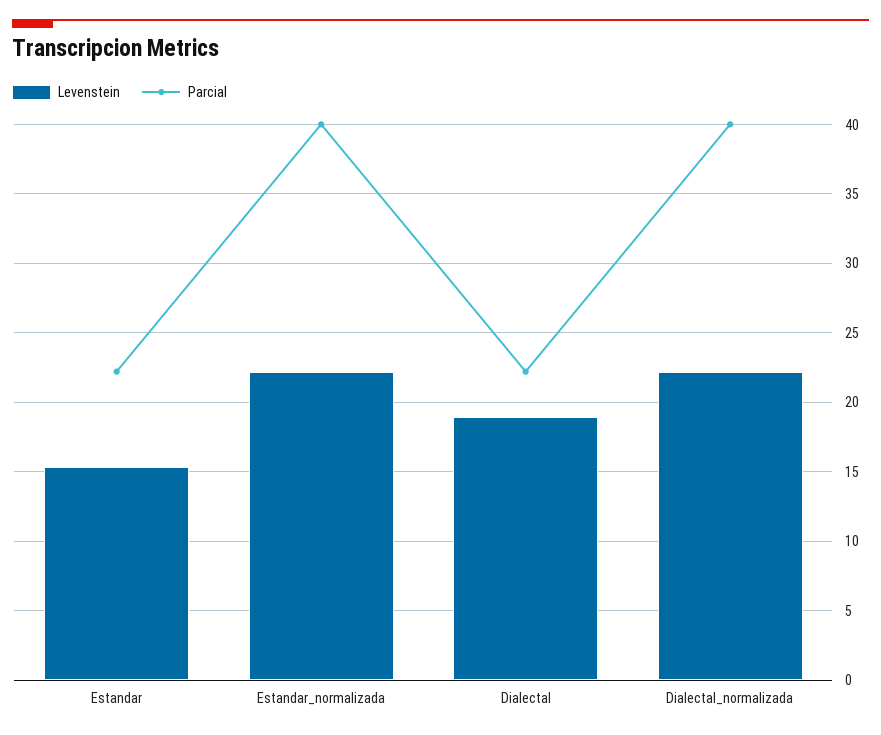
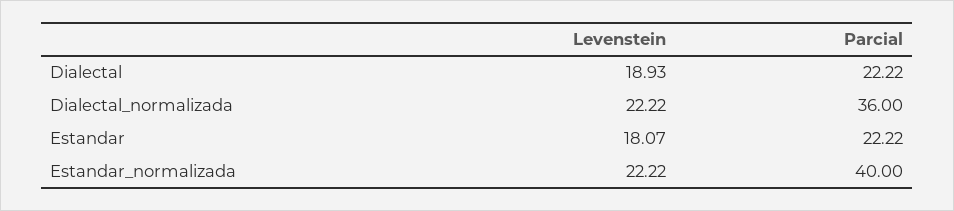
Levenstein, Estandar: 15.5 -> 18.07
Parcial, Dialectal_normalizada: 40 -> 36

